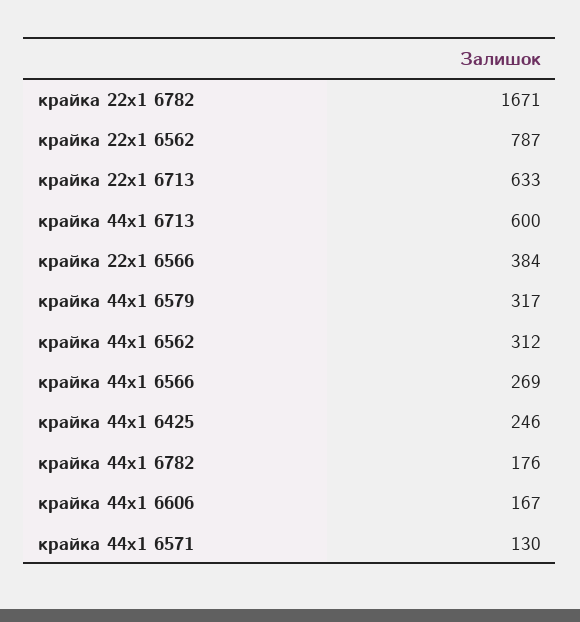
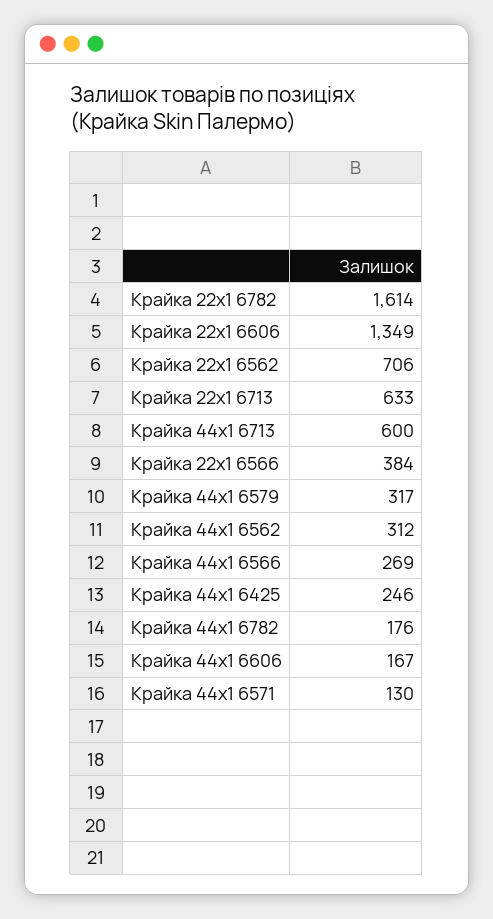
крайка 22x1 6782: 1671 -> 1614
крайка 22x1 6562: 787 -> 706
Крайка 22x1 6606: none -> 1349

